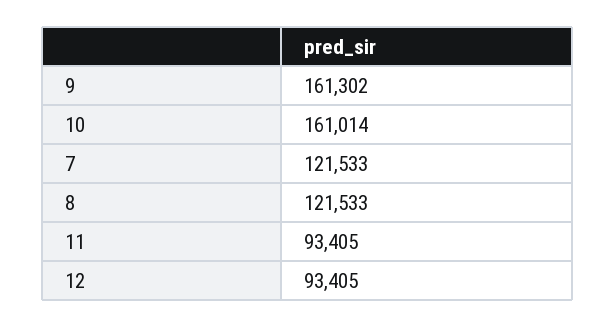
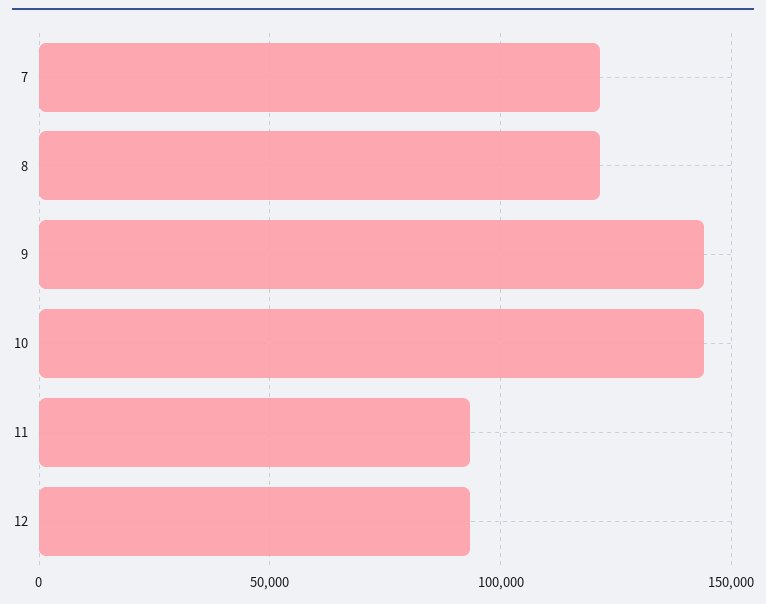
9: 161302 -> 145000
10: 161014 -> 145000

